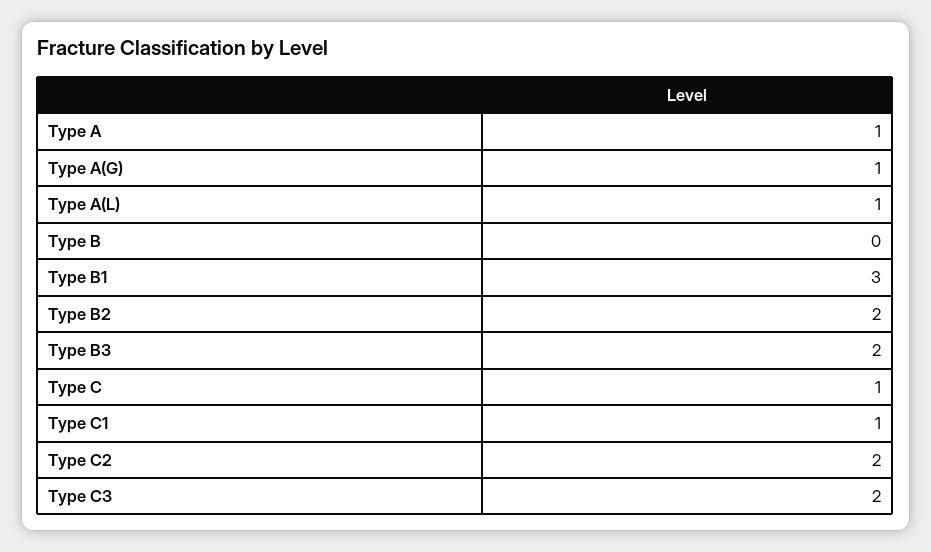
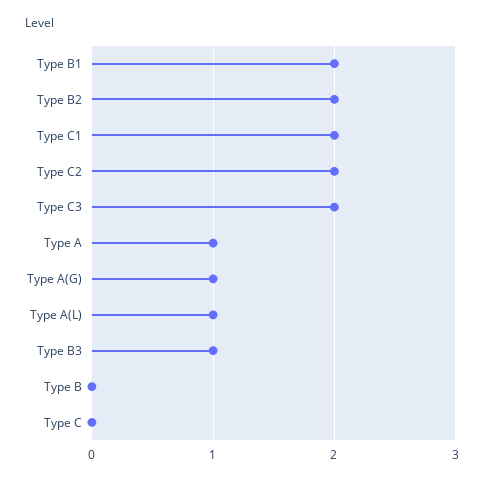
Type B1: 3 -> 2
Type B3: 2 -> 1
Type C: 1 -> 0
Type C1: 1 -> 2

